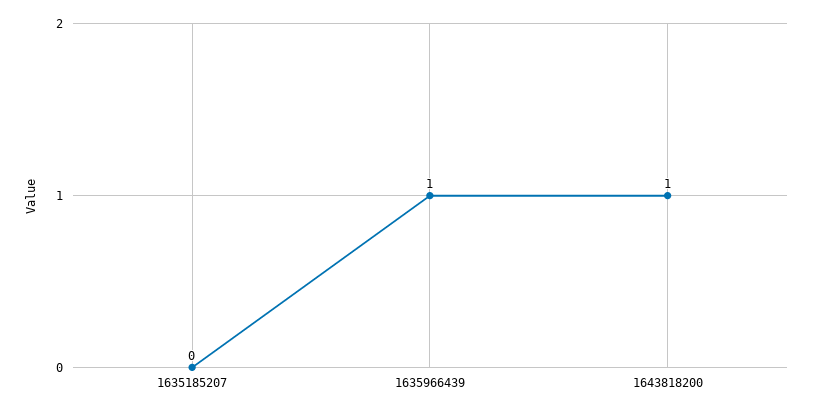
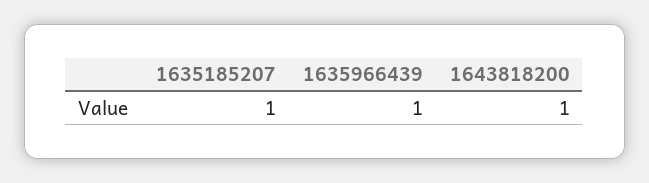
1635185207: 0 -> 1

